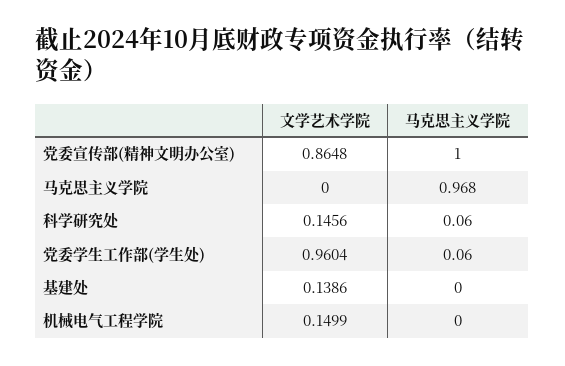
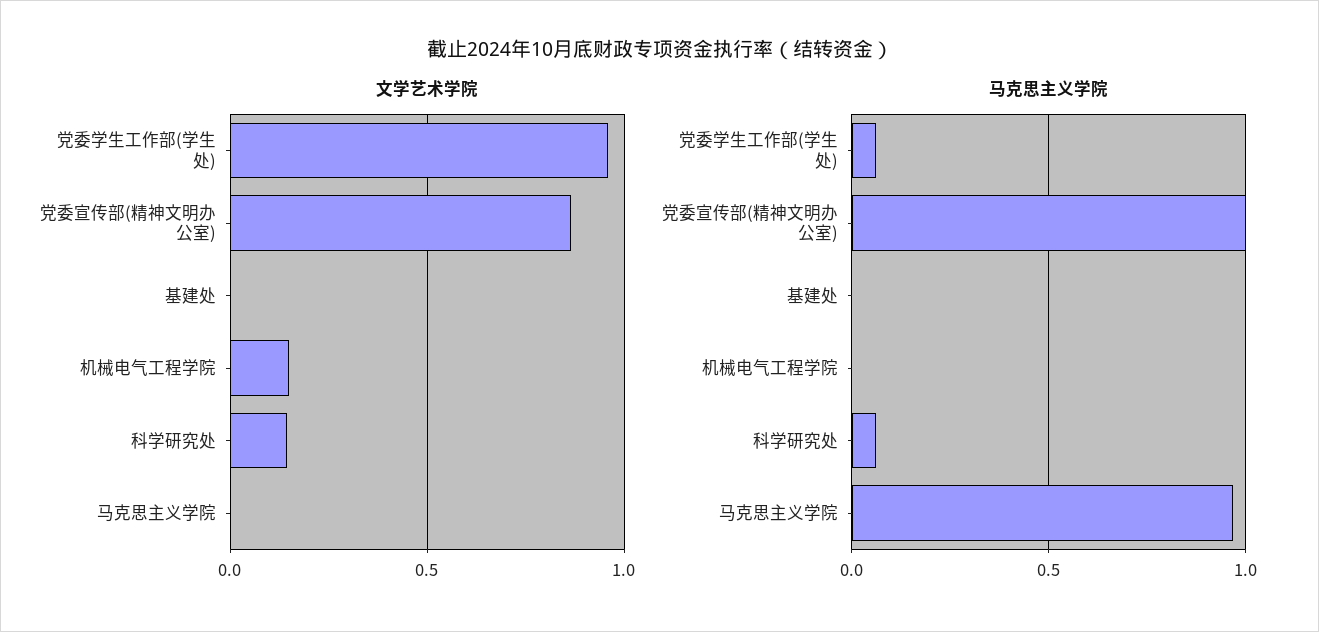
文学艺术学院, 基建处: 0.1386 -> 0

